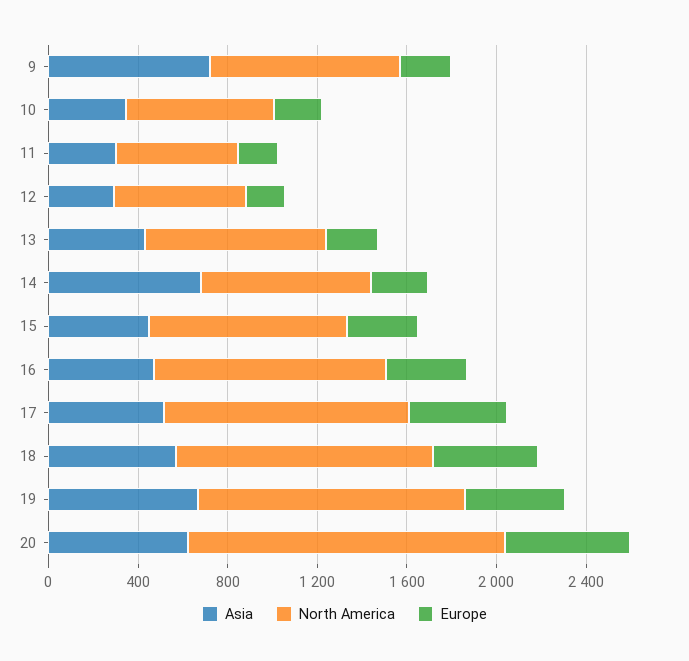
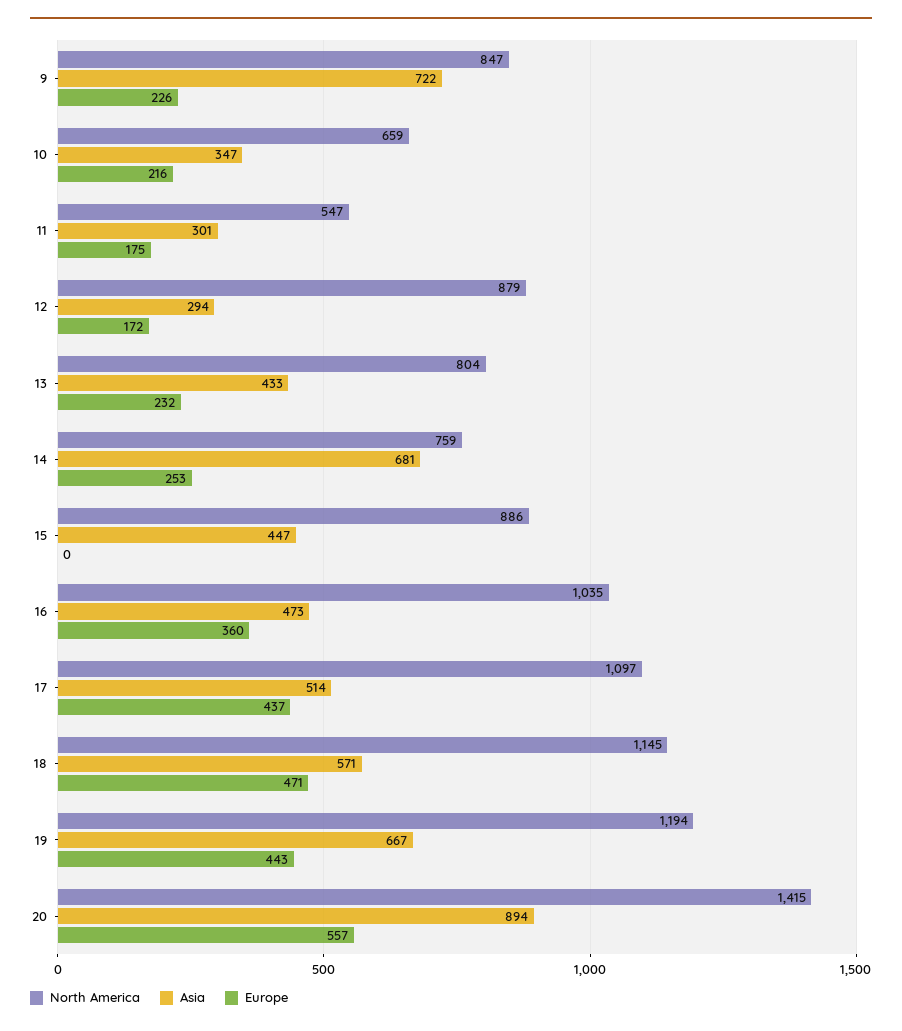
North America, 12: 600 -> 879
Europe, 15: 300 -> 0
Asia, 20: 600 -> 894

